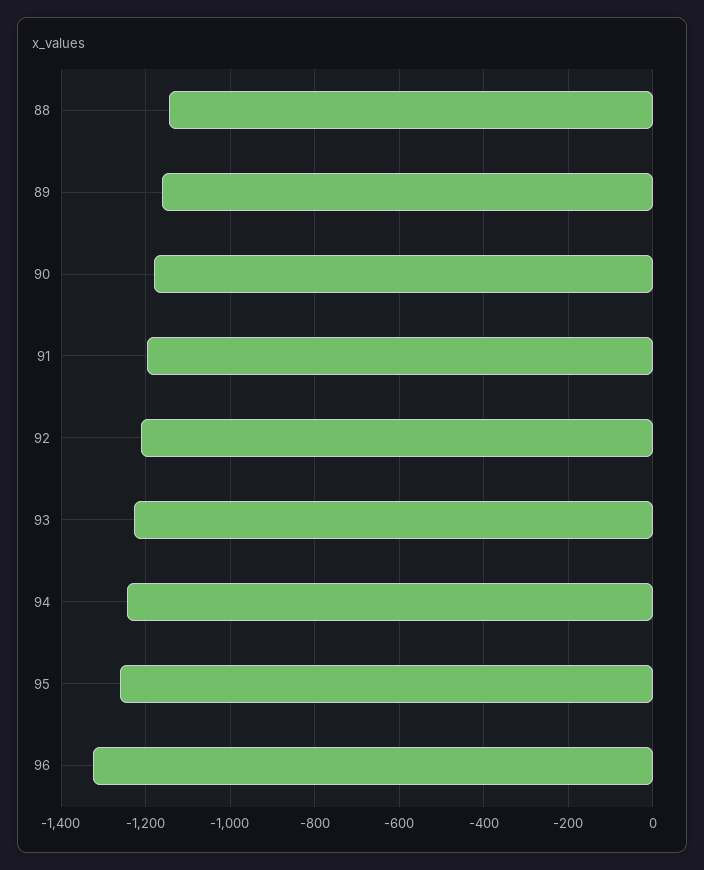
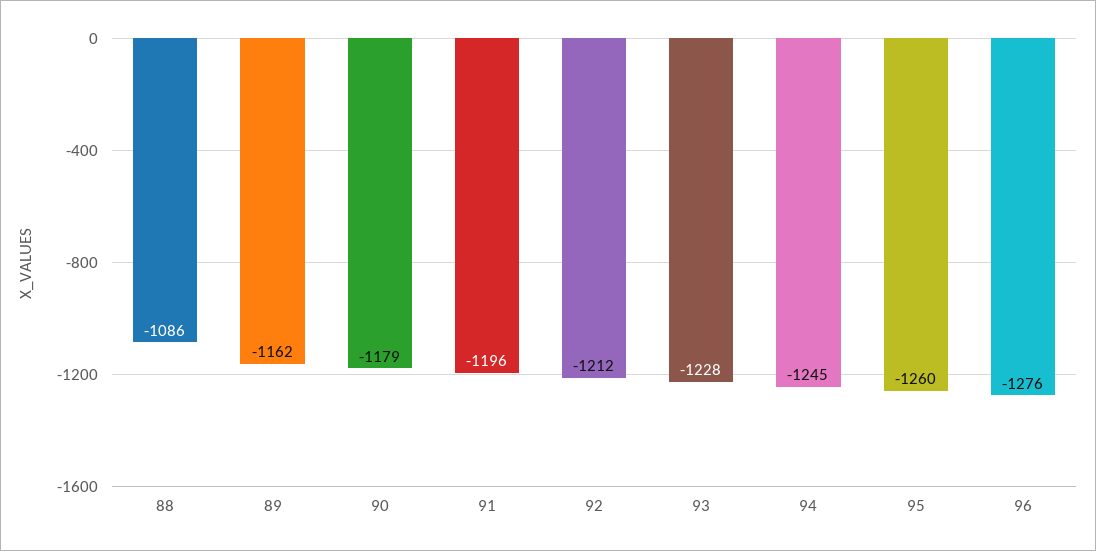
88: -1140 -> -1086
96: -1320 -> -1276

